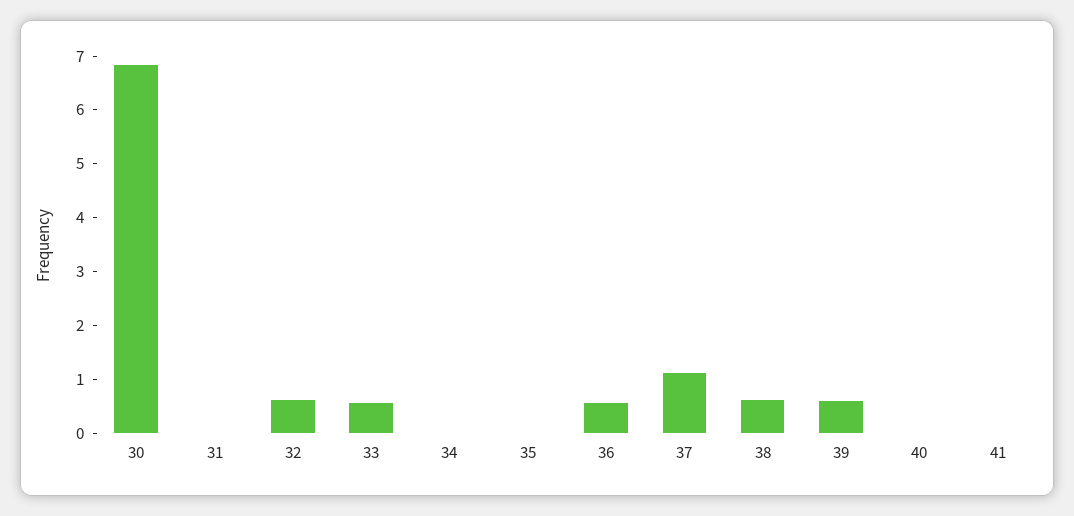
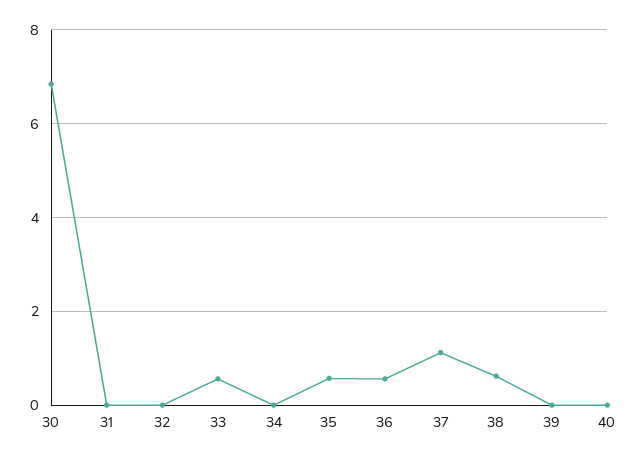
32: 0.6 -> 0
35: 0 -> 0.6
39: 0.6 -> 0
41: 0 -> none

